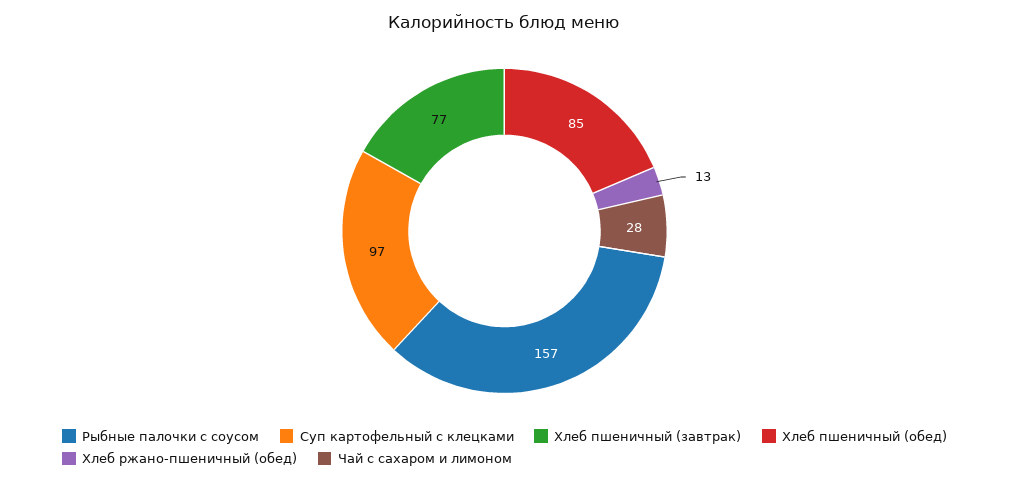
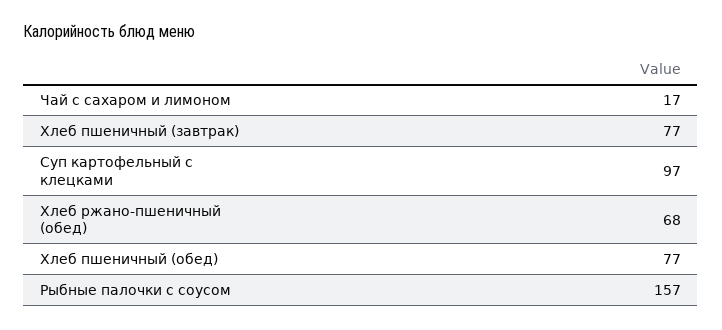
Хлеб пшеничный (обед): 85 -> 77
Хлеб ржано-пшеничный (обед): 13 -> 68
Чай с сахаром и лимоном: 28 -> 17

